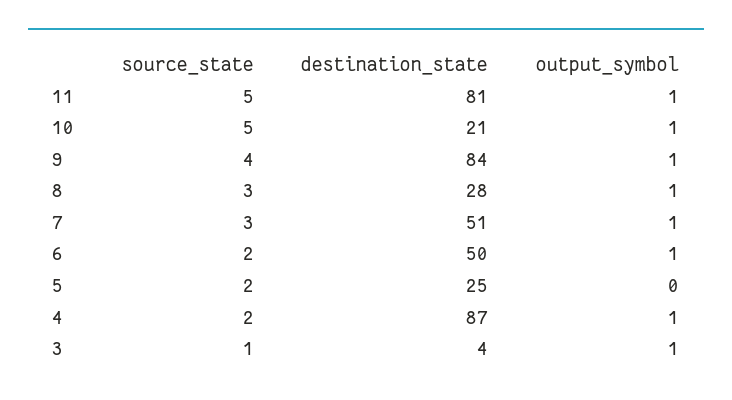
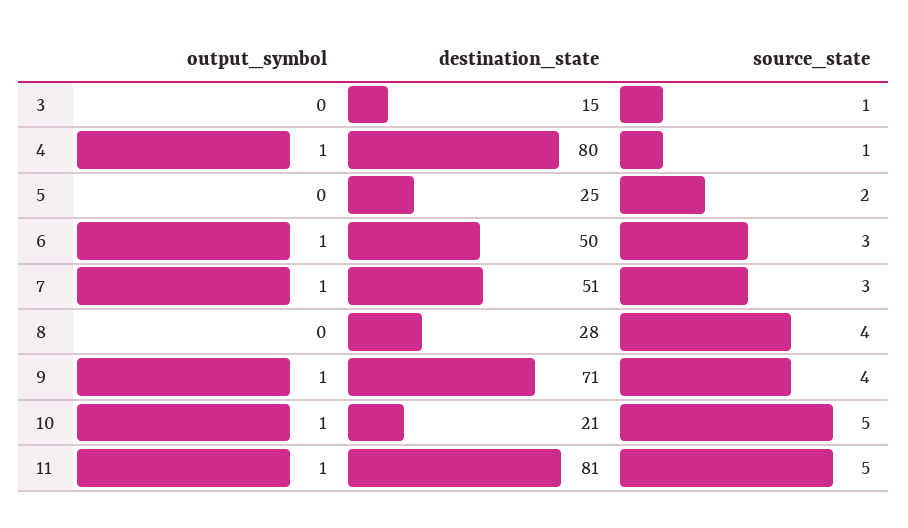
destination_state, 9: 84 -> 71
source_state, 8: 3 -> 4
output_symbol, 8: 1 -> 0
source_state, 6: 2 -> 3
source_state, 4: 2 -> 1
destination_state, 4: 87 -> 80
destination_state, 3: 4 -> 15
output_symbol, 3: 1 -> 0

